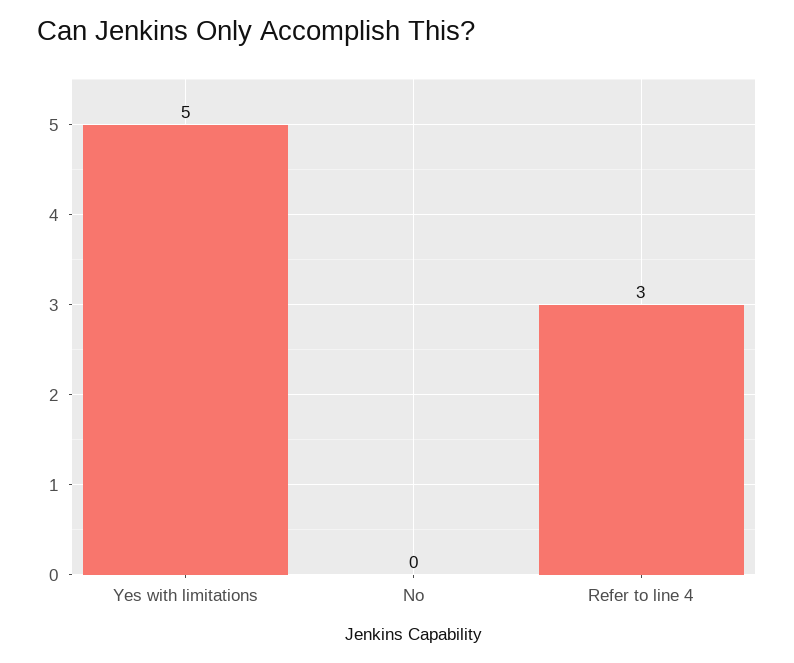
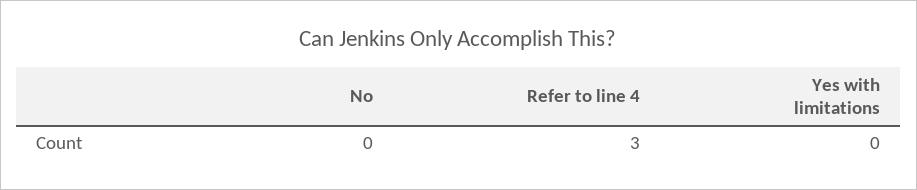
Yes with limitations: 5 -> 0

